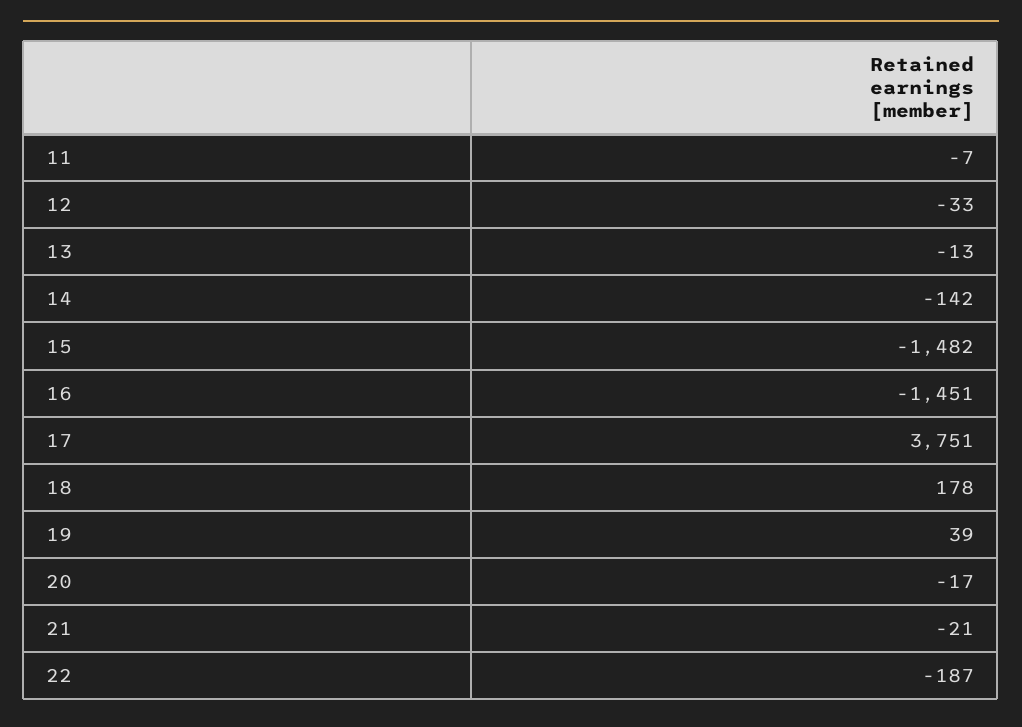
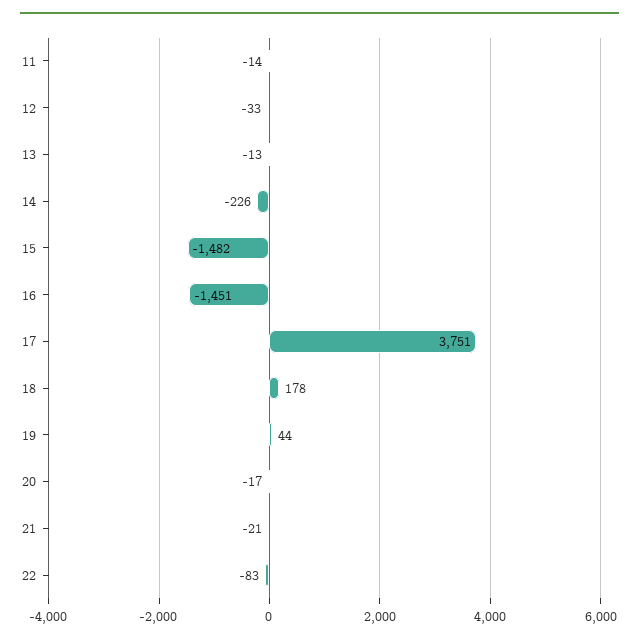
11: -7 -> -14
14: -142 -> -226
19: 39 -> 44
22: -187 -> -83

